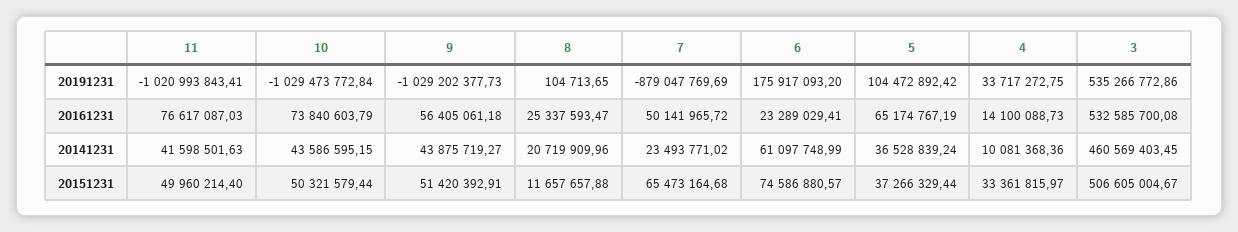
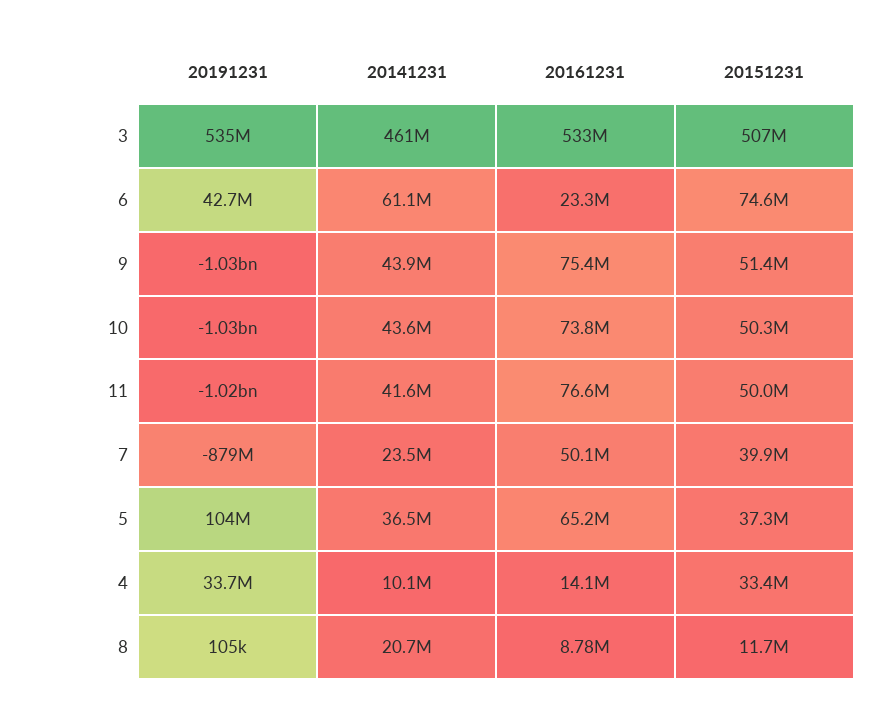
6, 20191231: 175917093.2 -> 42700000
9, 20161231: 56405061.18 -> 75400000
8, 20161231: 25337593.47 -> 8780000
7, 20151231: 65473164.68 -> 39900000

